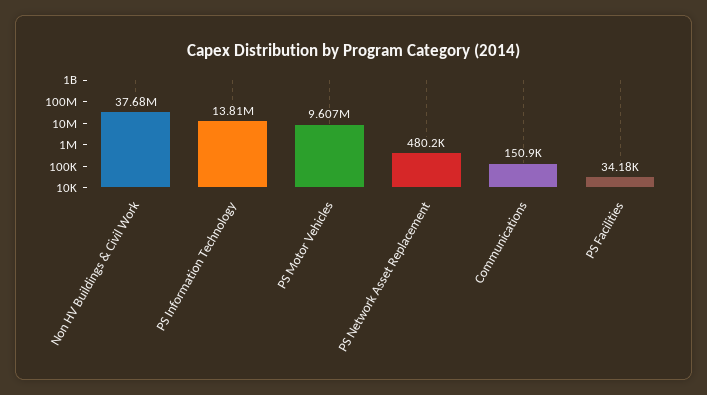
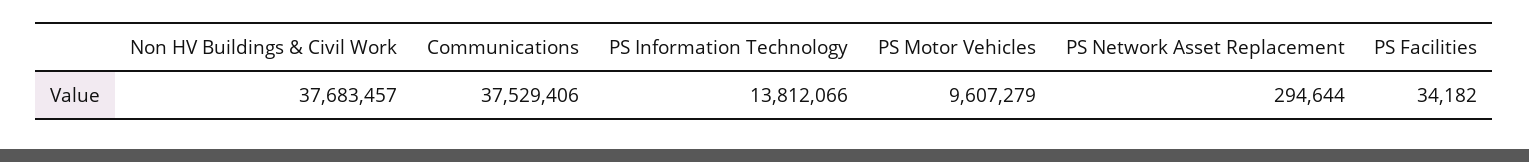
PS Network Asset Replacement: 480200 -> 294644
Communications: 150900 -> 37529406

